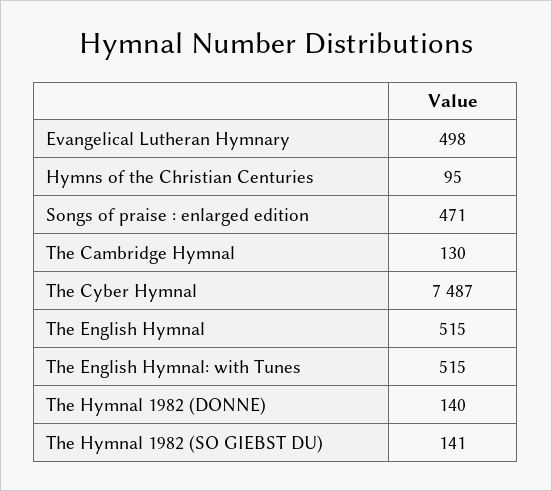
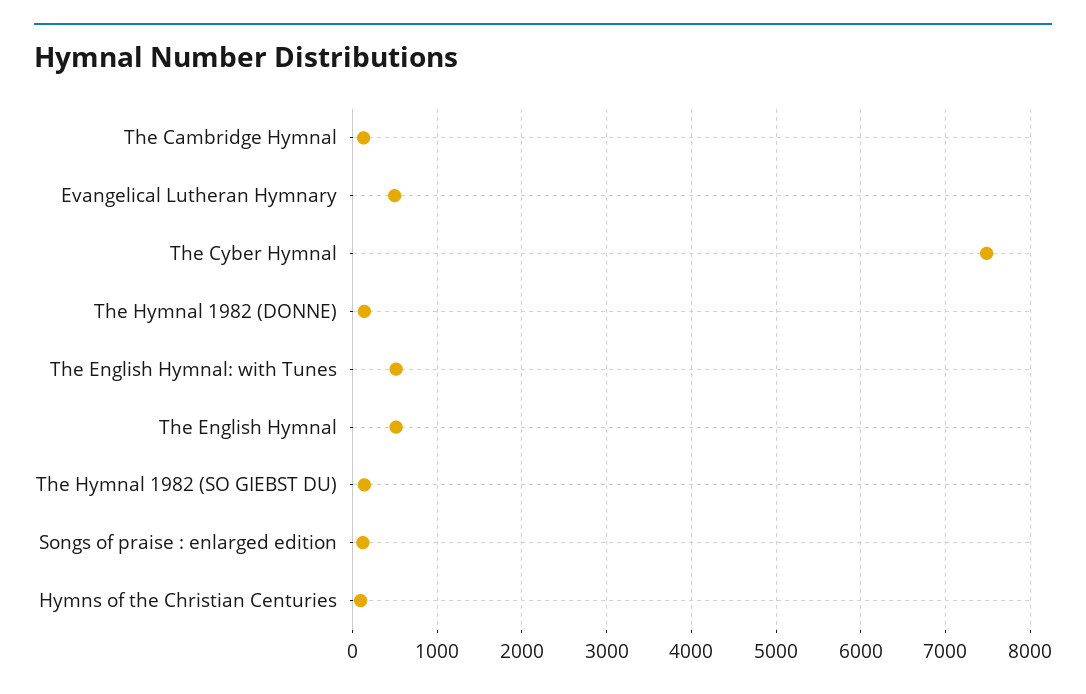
Songs of praise : enlarged edition: 471 -> 100

